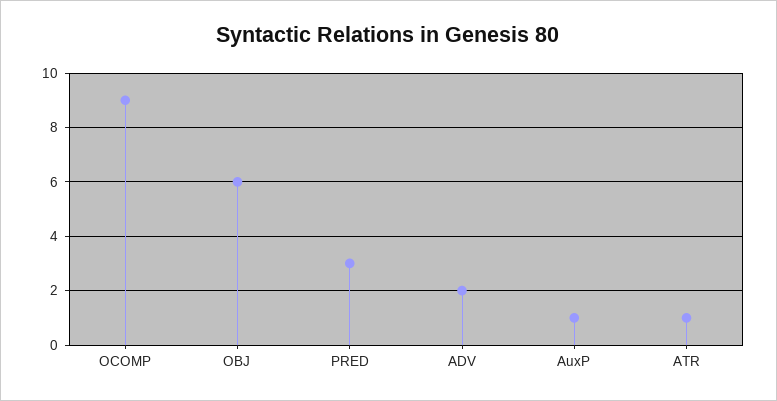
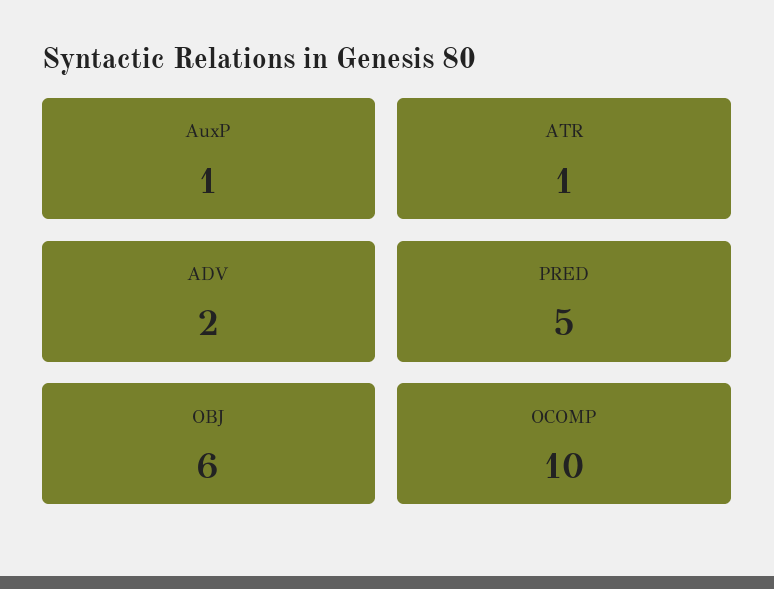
OCOMP: 9 -> 10
PRED: 3 -> 5

